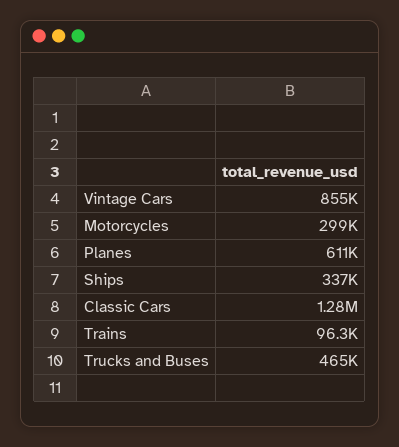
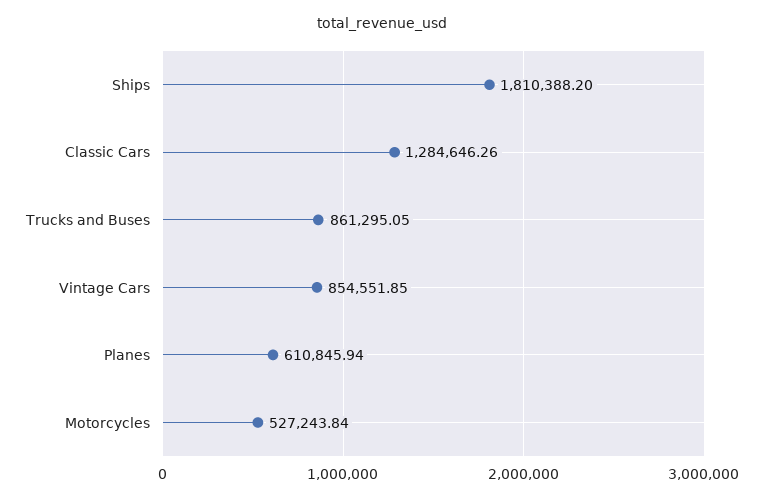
Motorcycles: 299000 -> 527243.84
Ships: 337000 -> 1810388.2
Trains: 96300 -> none
Trucks and Buses: 465000 -> 861295.05

